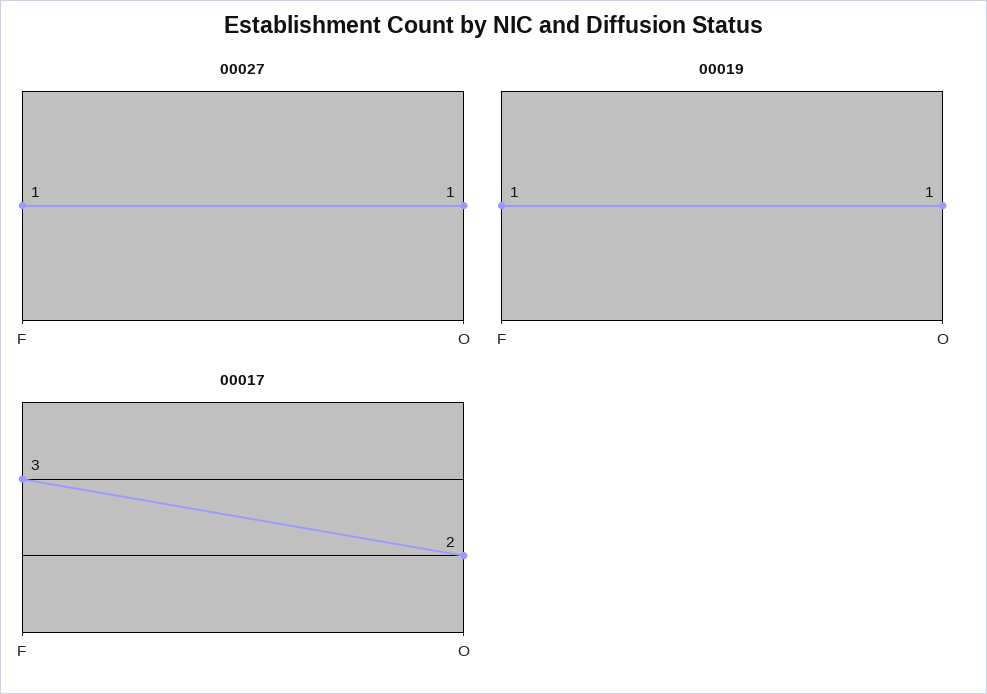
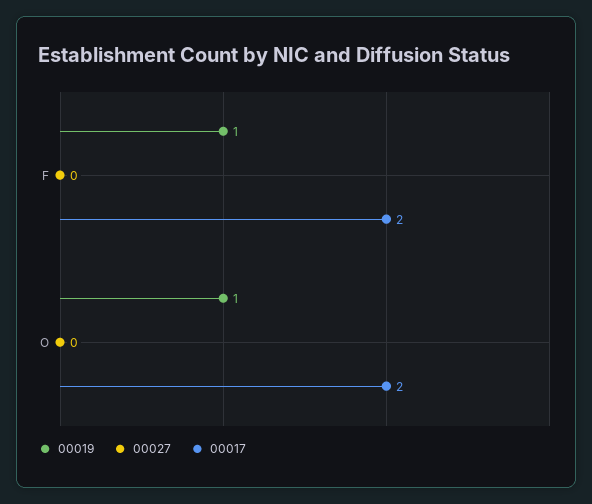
00027, F: 1 -> 0
00027, O: 1 -> 0
00017, F: 3 -> 2

